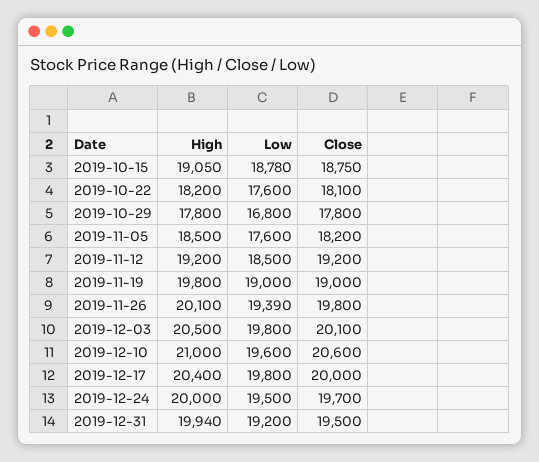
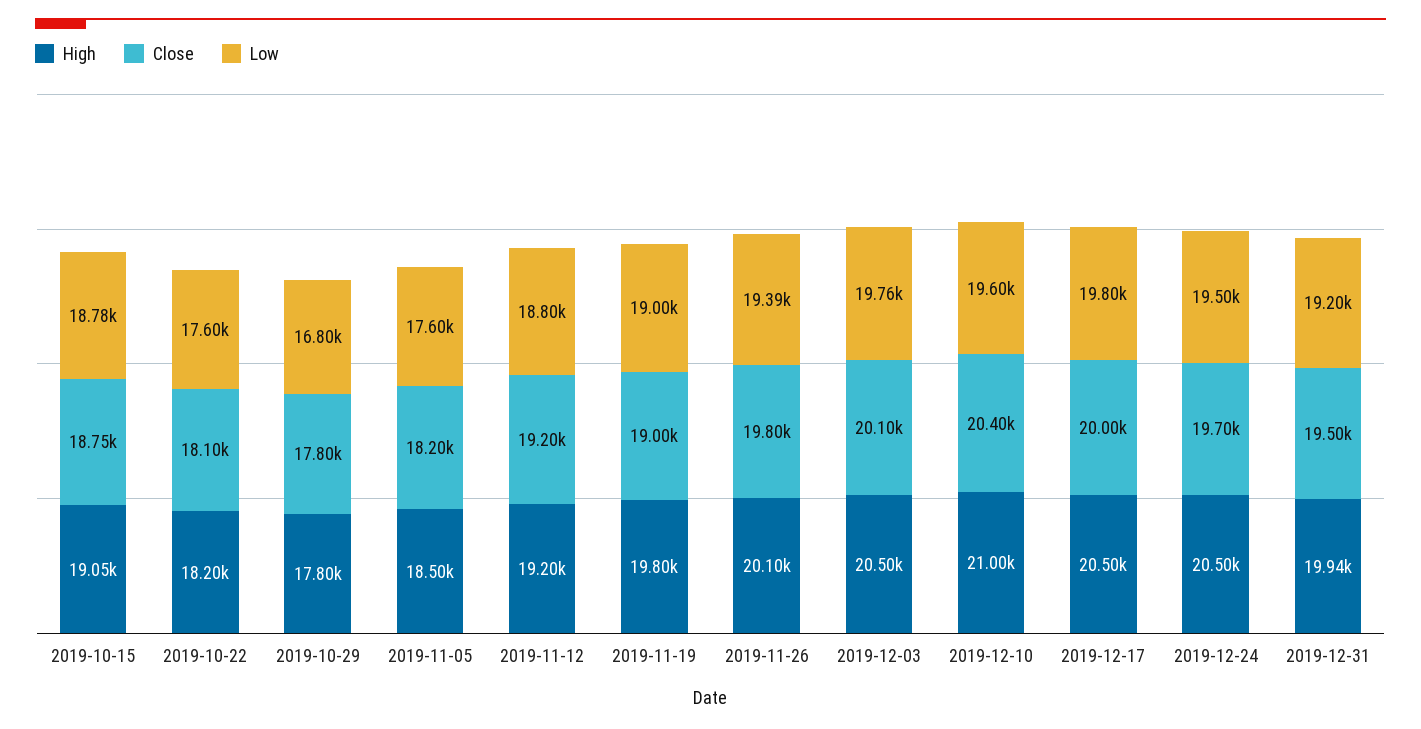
Low, 2019-11-12: 18500 -> 18800
Low, 2019-12-03: 19800 -> 19760
Close, 2019-12-10: 20600 -> 20400
High, 2019-12-17: 20400 -> 20500
High, 2019-12-24: 20000 -> 20500

